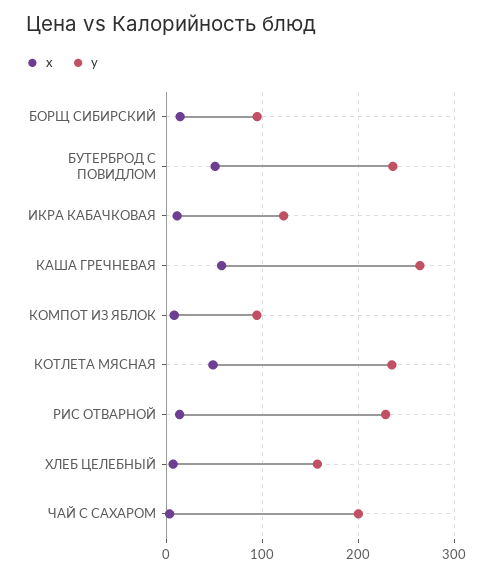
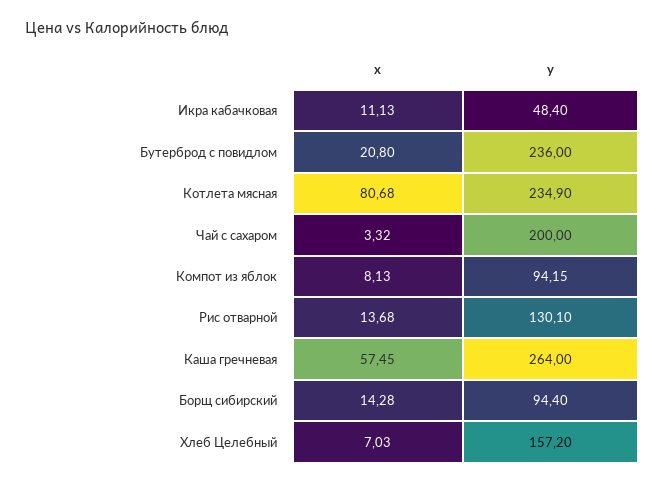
x, БУТЕРБРОД С ПОВИДЛОМ: 50 -> 20.8
y, ИКРА КАБАЧКОВАЯ: 120 -> 48.4
x, КОТЛЕТА МЯСНАЯ: 50 -> 80.68
y, РИС ОТВАРНОЙ: 230 -> 130.1

